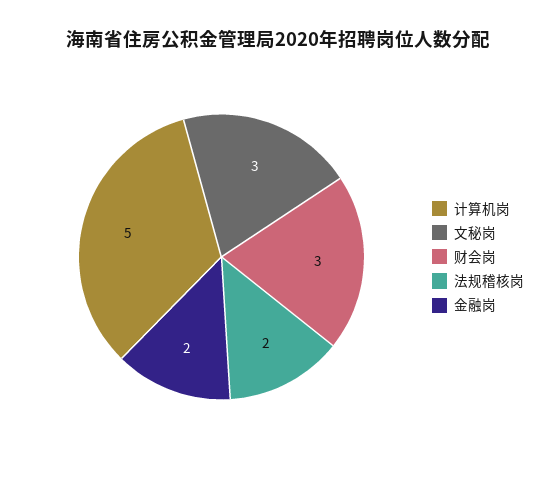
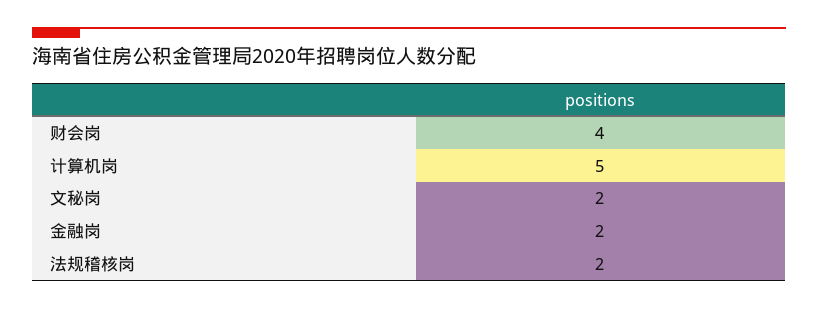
文秘岗: 3 -> 2
财会岗: 3 -> 4

